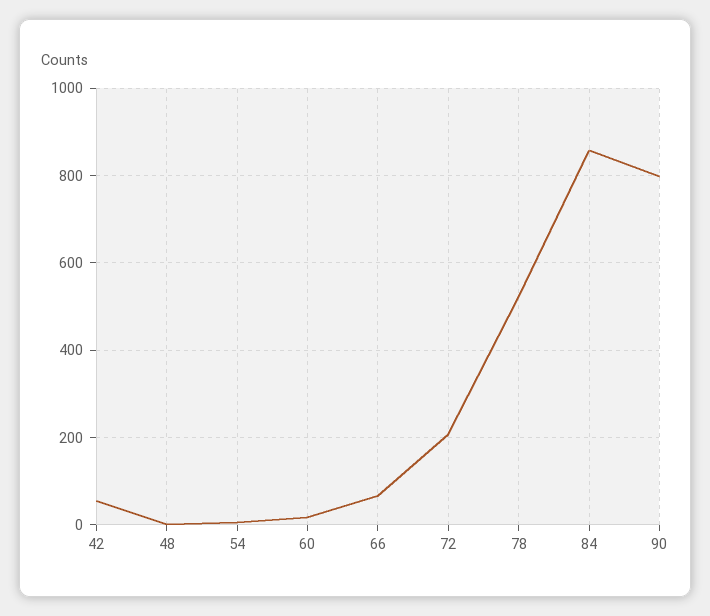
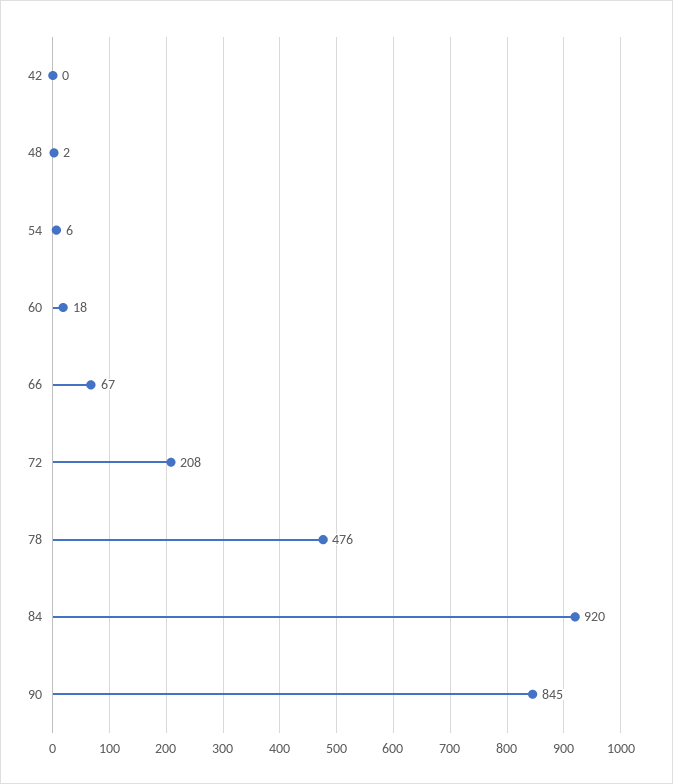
42: 60 -> 0
78: 520 -> 476
84: 860 -> 920
90: 800 -> 845

